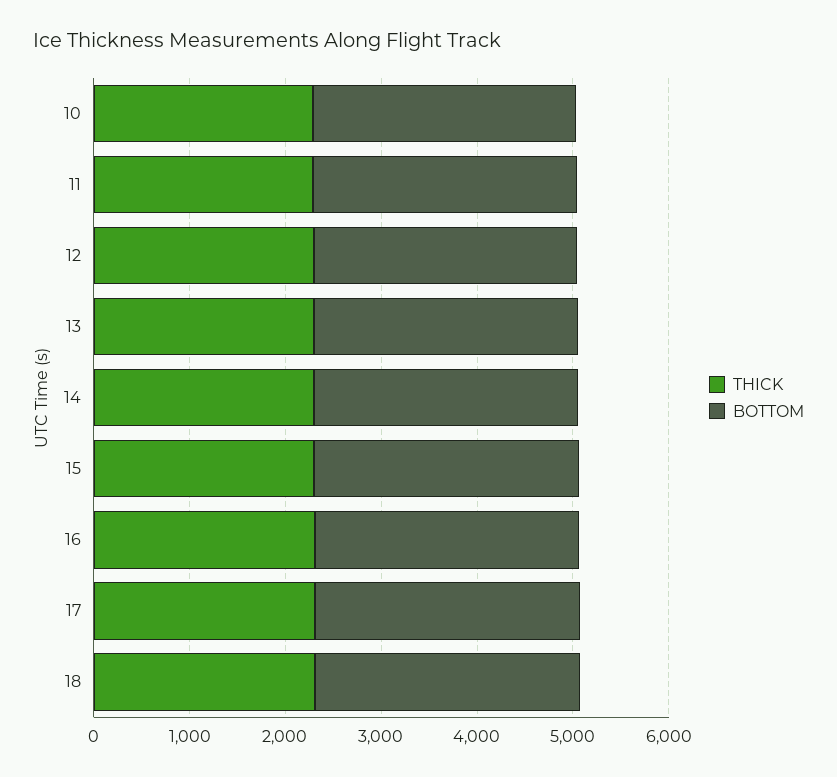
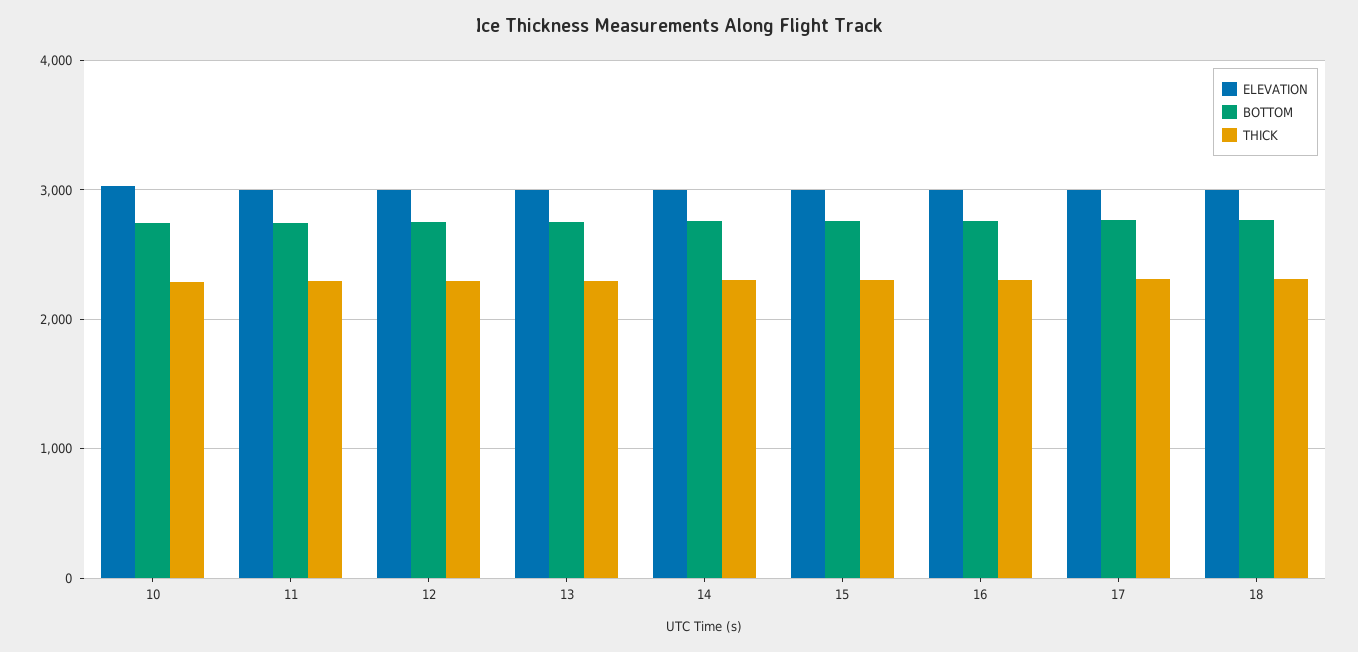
ELEVATION, 10: none -> 3000
ELEVATION, 11: none -> 3000
ELEVATION, 12: none -> 3000
ELEVATION, 13: none -> 3000
ELEVATION, 14: none -> 3000
ELEVATION, 15: none -> 3000
ELEVATION, 16: none -> 3000
ELEVATION, 17: none -> 3000
ELEVATION, 18: none -> 3000

